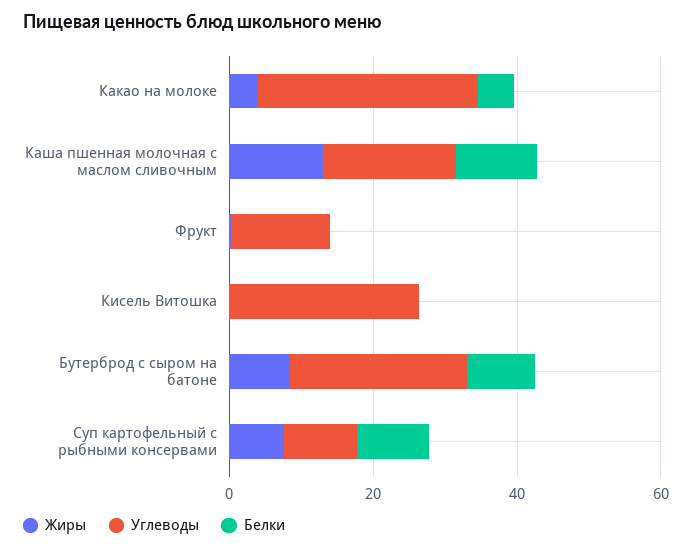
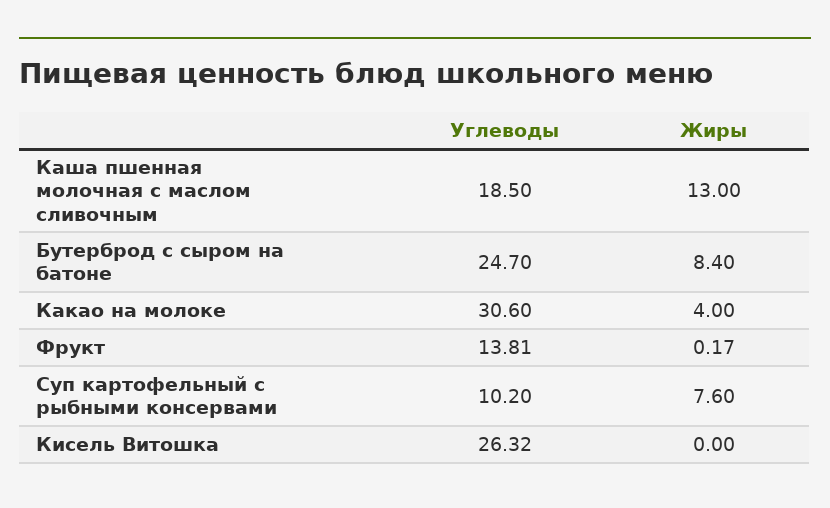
Белки, Какао на молоке: 5 -> none
Белки, Каша пшенная молочная с маслом сливочным: 10 -> none
Белки, Фрукт: 0 -> none
Белки, Кисель Витошка: 0 -> none
Белки, Бутерброд с сыром на батоне: 10 -> none
Белки, Суп картофельный с рыбными консервами: 10 -> none

